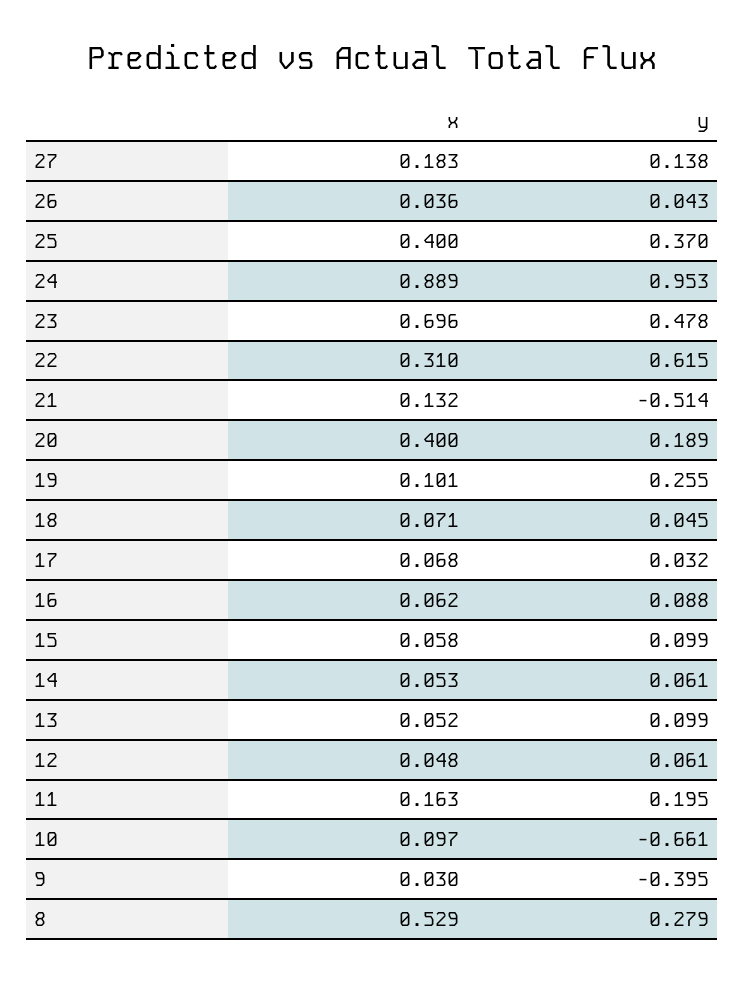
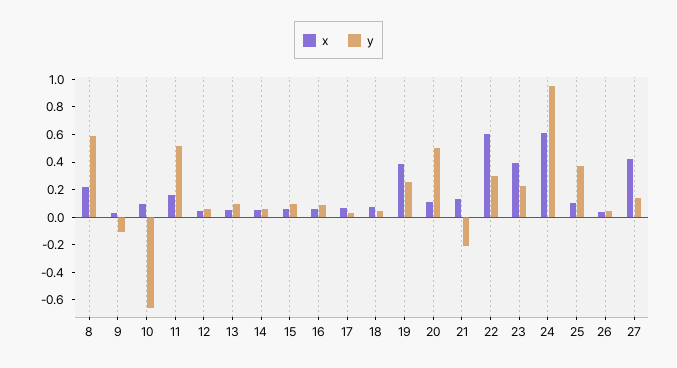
x, 27: 0.183 -> 0.4
x, 25: 0.4 -> 0.1
x, 24: 0.889 -> 0.6
x, 23: 0.696 -> 0.4
y, 23: 0.478 -> 0.2
x, 22: 0.31 -> 0.6
y, 22: 0.615 -> 0.3
y, 21: -0.514 -> -0.2
x, 20: 0.4 -> 0.1
y, 20: 0.189 -> 0.5
x, 19: 0.101 -> 0.4
y, 11: 0.195 -> 0.5
y, 9: -0.395 -> -0.1
x, 8: 0.529 -> 0.2
y, 8: 0.279 -> 0.6

